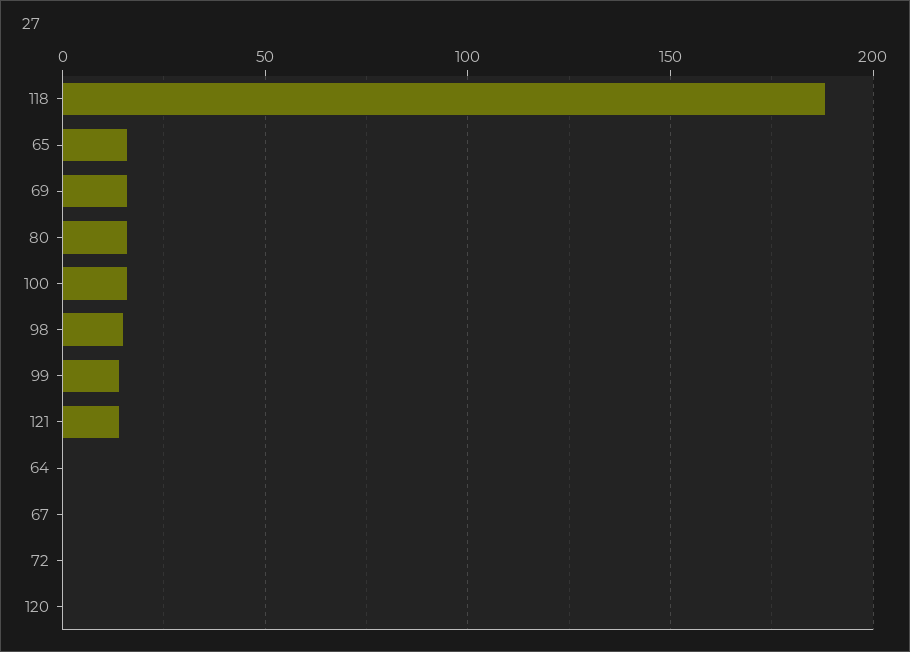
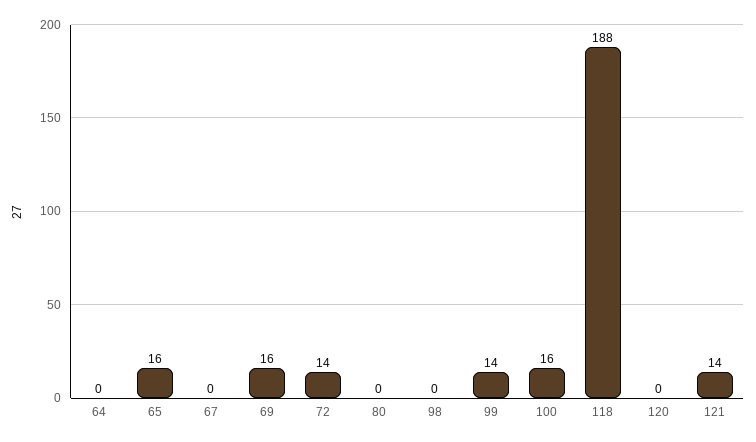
80: 15 -> 0
98: 15 -> 0
72: 0 -> 14

